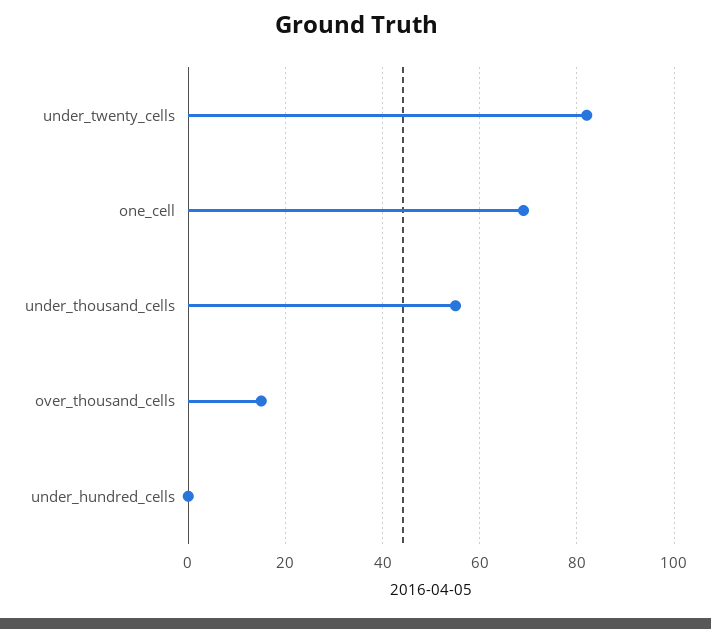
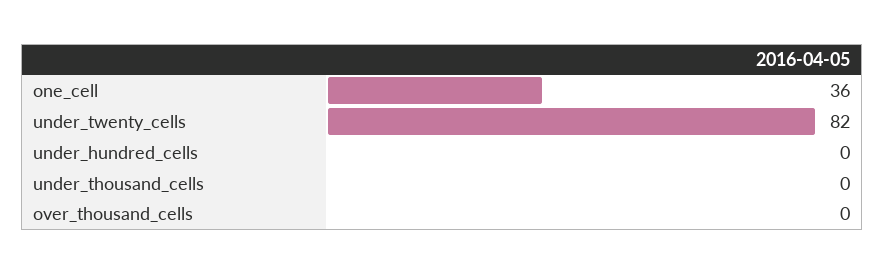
one_cell: 70 -> 36
under_thousand_cells: 55 -> 0
over_thousand_cells: 15 -> 0

